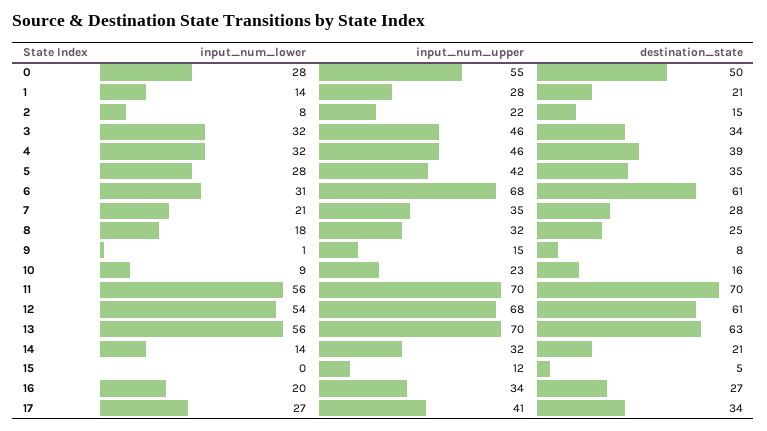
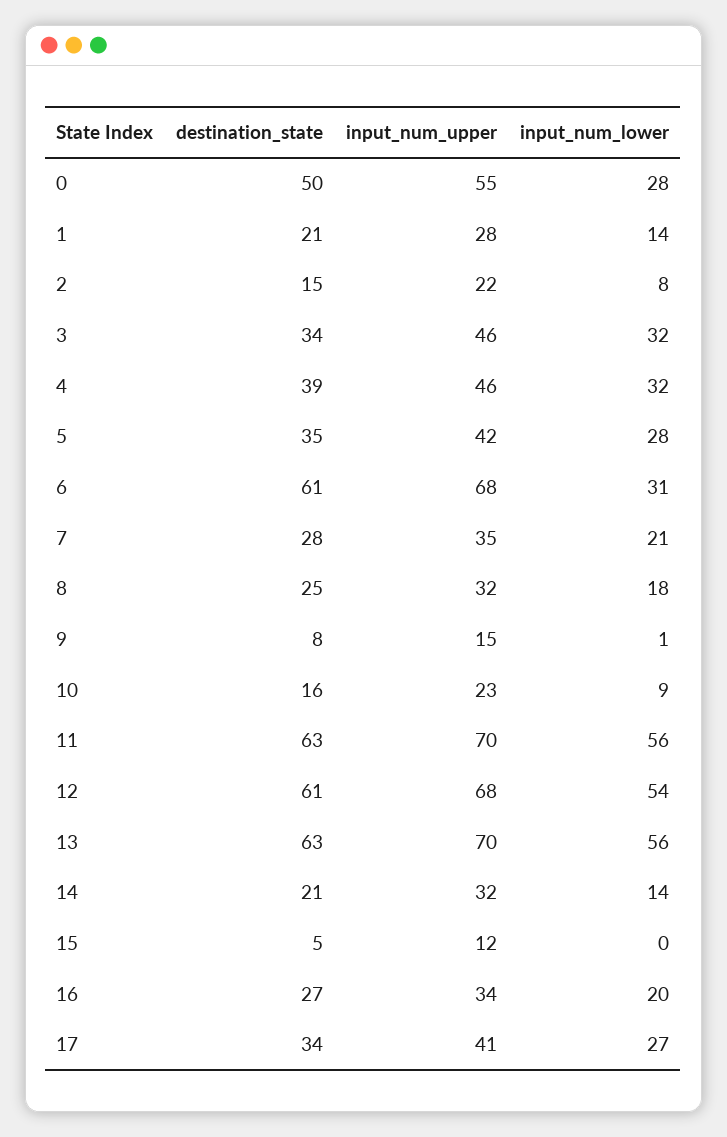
destination_state, 11: 70 -> 63

